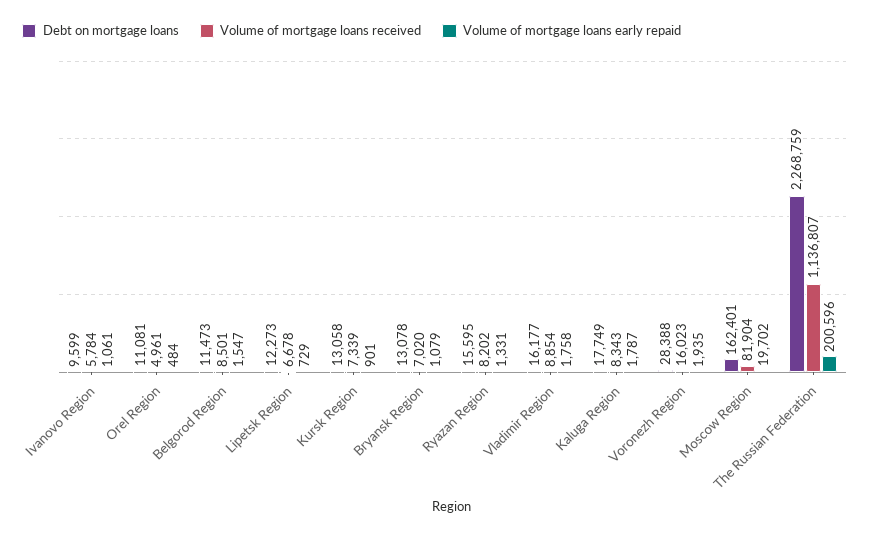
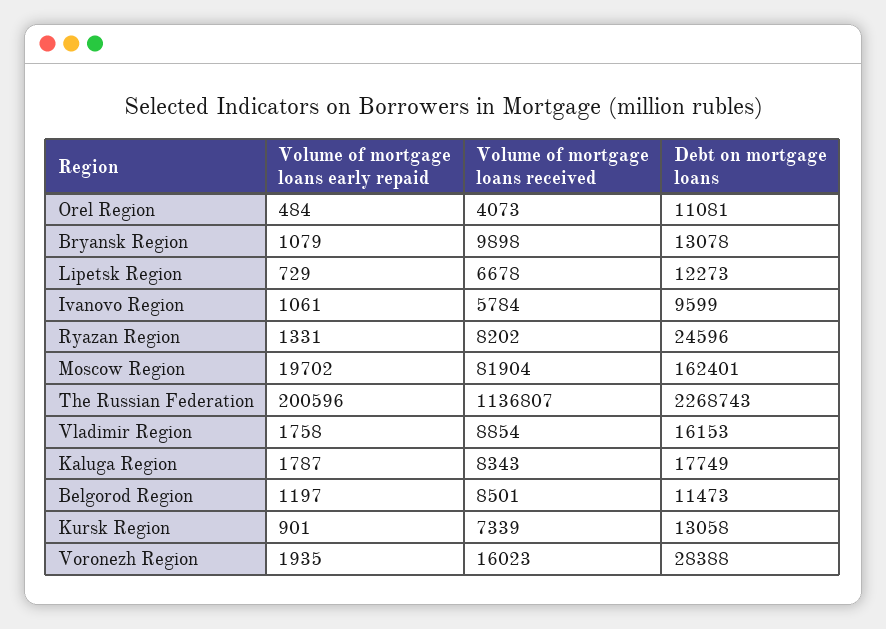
Volume of mortgage loans received, Orel Region: 4961 -> 4073
Volume of mortgage loans early repaid, Belgorod Region: 1547 -> 1197
Volume of mortgage loans received, Bryansk Region: 7020 -> 9898
Debt on mortgage loans, Ryazan Region: 15595 -> 24596
Debt on mortgage loans, Vladimir Region: 16177 -> 16153
Debt on mortgage loans, The Russian Federation: 2268759 -> 2268743

